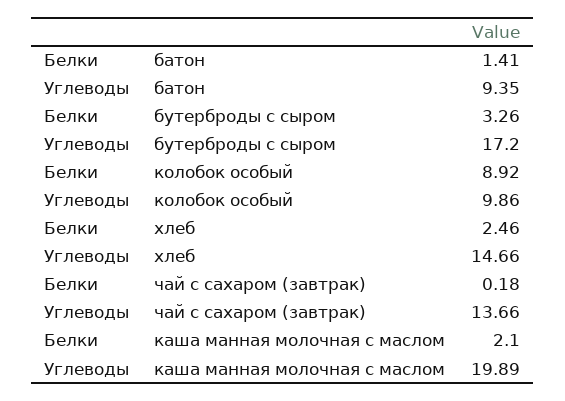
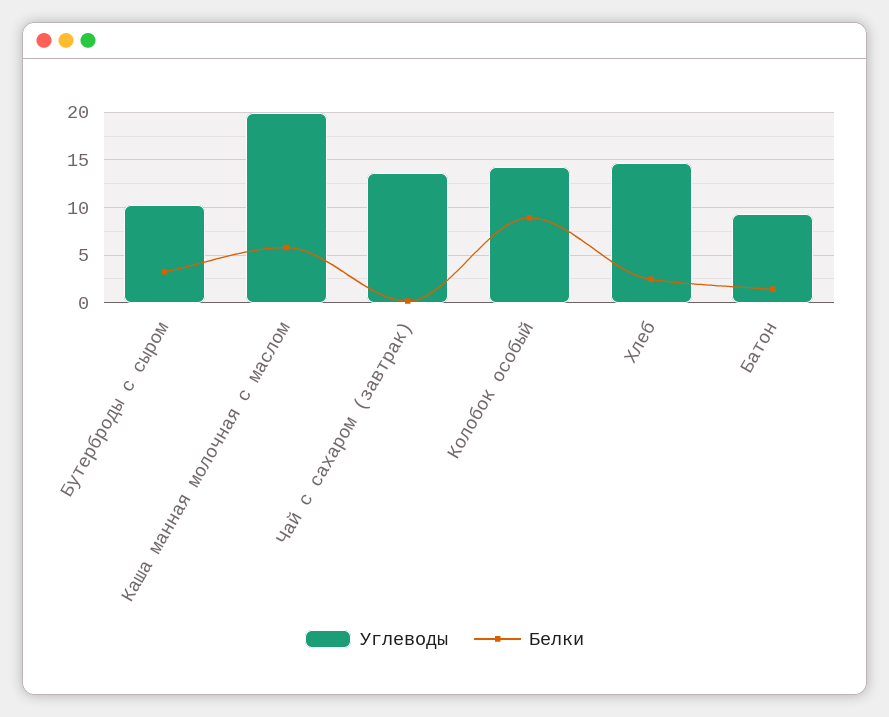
Углеводы, бутерброды с сыром: 17.2 -> 10
Углеводы, колобок особый: 9.86 -> 14
Белки, каша манная молочная с маслом: 2.1 -> 6

